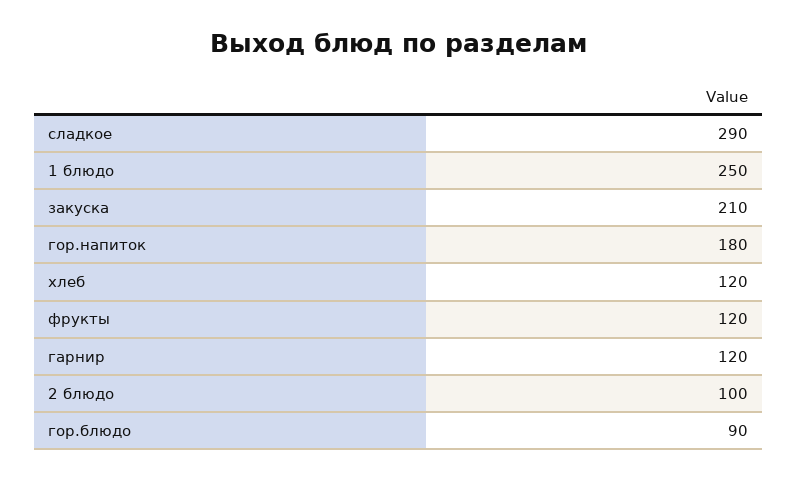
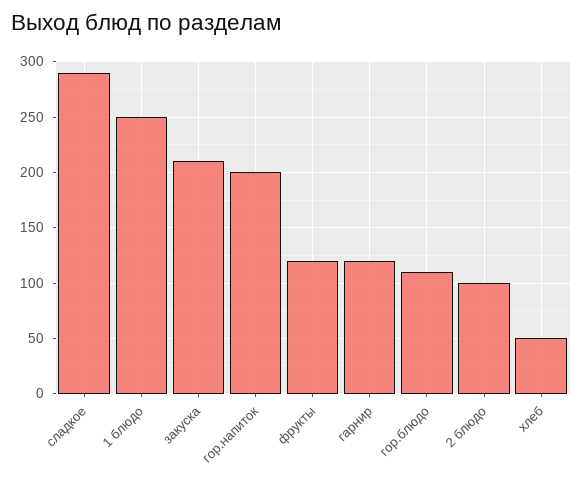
гор.напиток: 180 -> 200
хлеб: 120 -> 50
гор.блюдо: 90 -> 110

